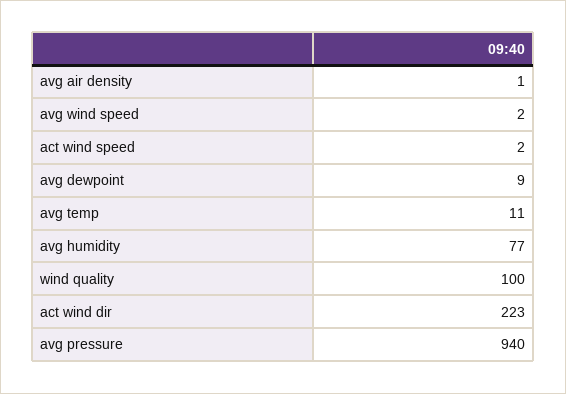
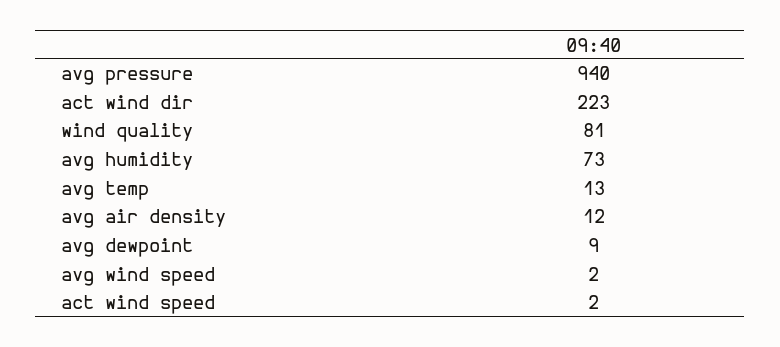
avg air density: 1 -> 12
avg temp: 11 -> 13
avg humidity: 77 -> 73
wind quality: 100 -> 81

